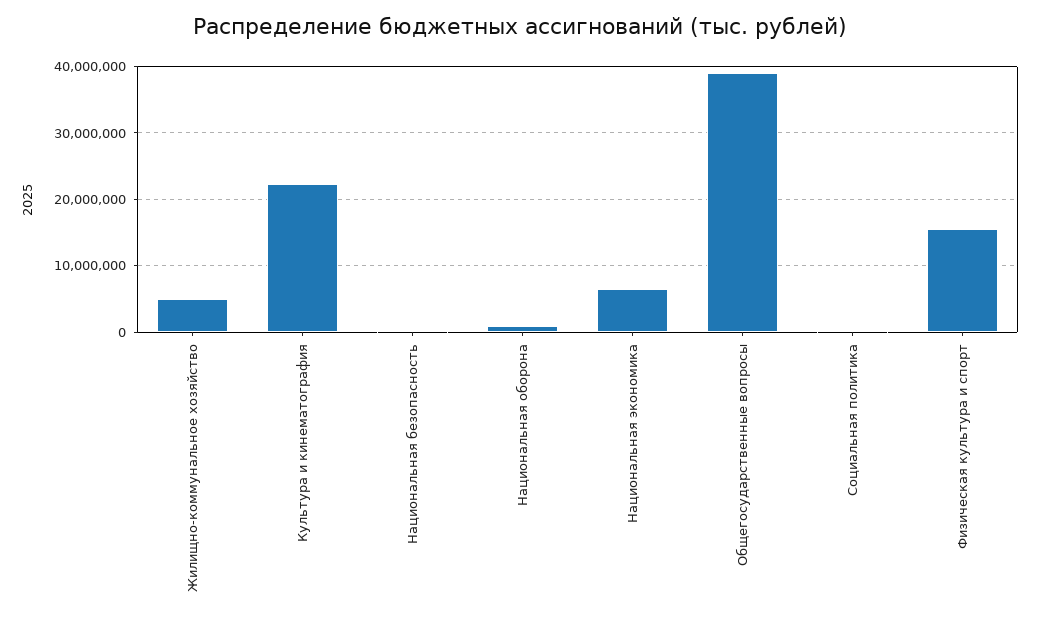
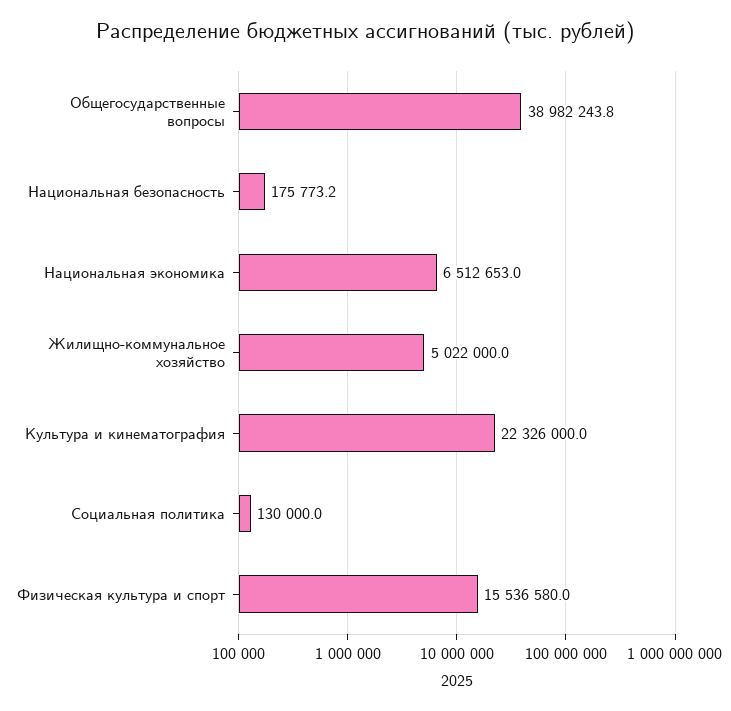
Национальная оборона: 1000000 -> none

